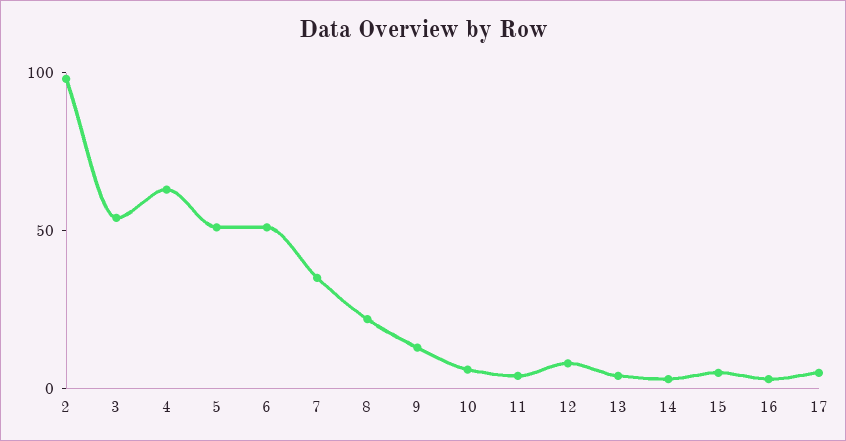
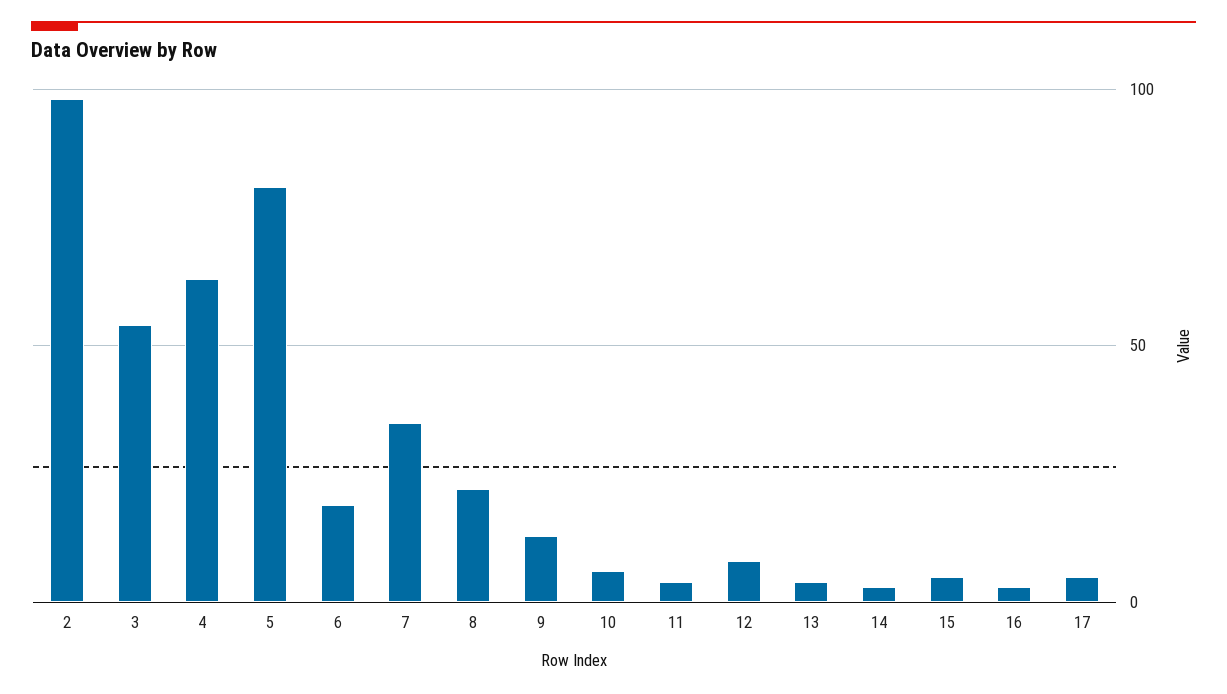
5: 50 -> 80
6: 50 -> 20

